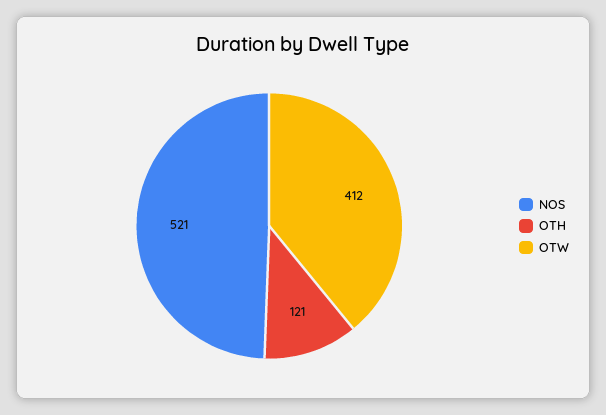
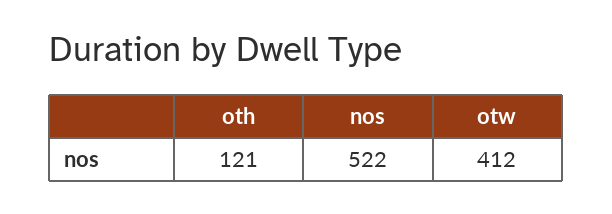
NOS: 521 -> 522

